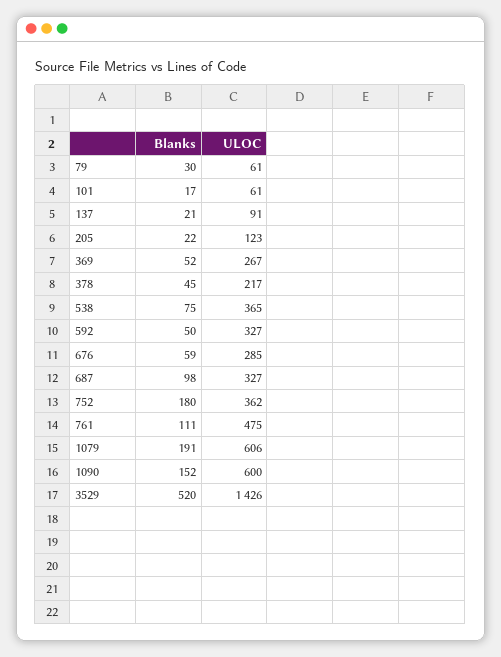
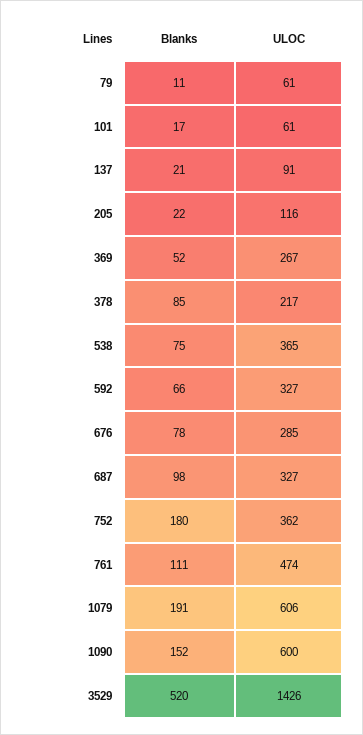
Blanks, 79: 30 -> 11
ULOC, 205: 123 -> 116
Blanks, 378: 45 -> 85
Blanks, 592: 50 -> 66
Blanks, 676: 59 -> 78
ULOC, 761: 475 -> 474

